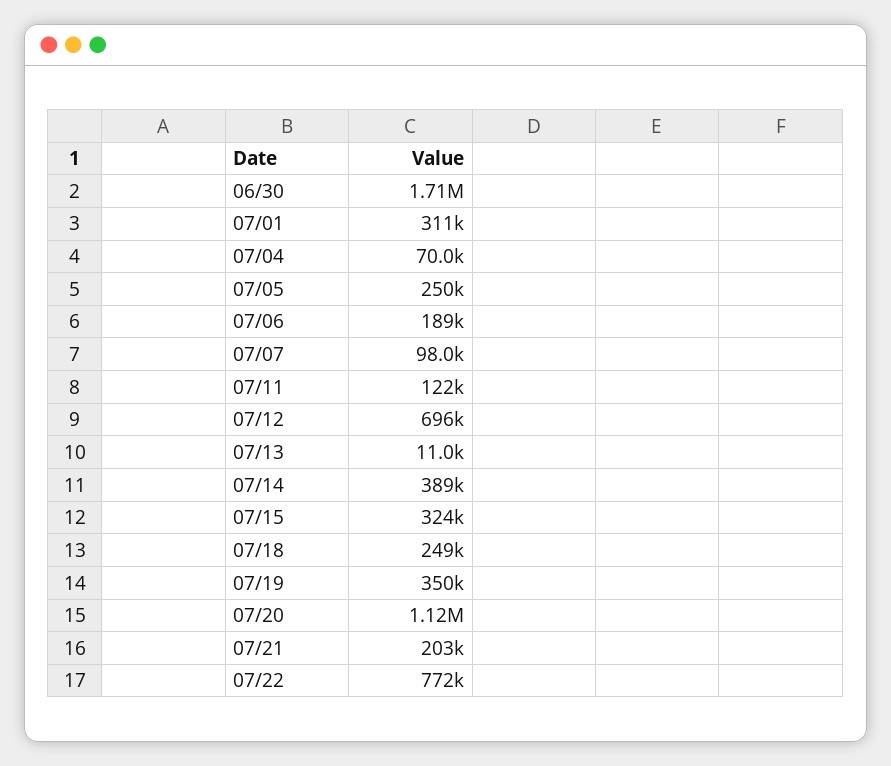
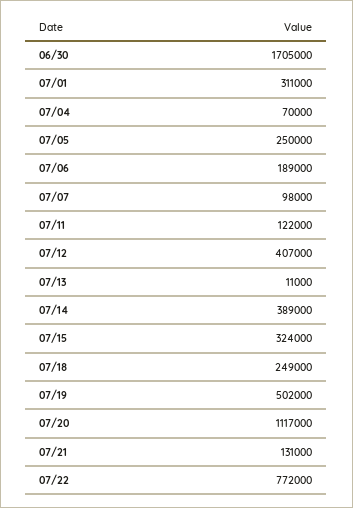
07/12: 696000 -> 407000
07/19: 350000 -> 502000
07/21: 203000 -> 131000

